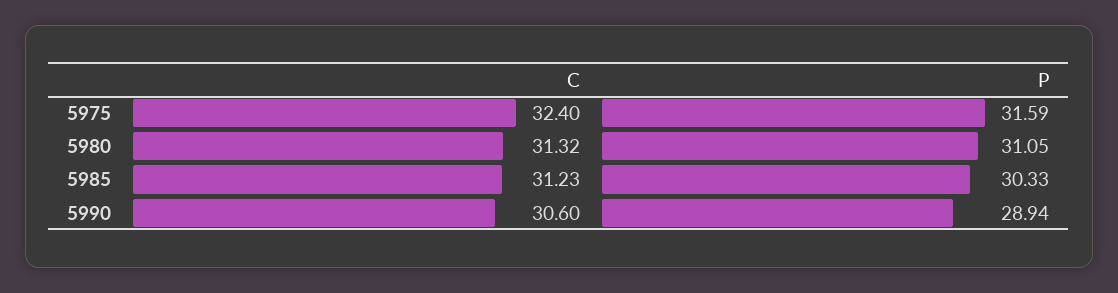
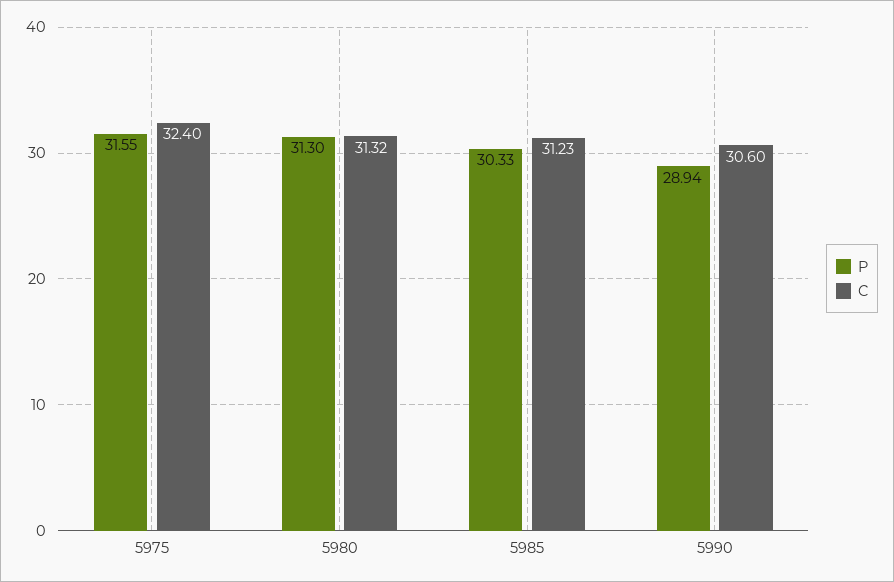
P, 5975: 31.59 -> 31.55
P, 5980: 31.05 -> 31.3

